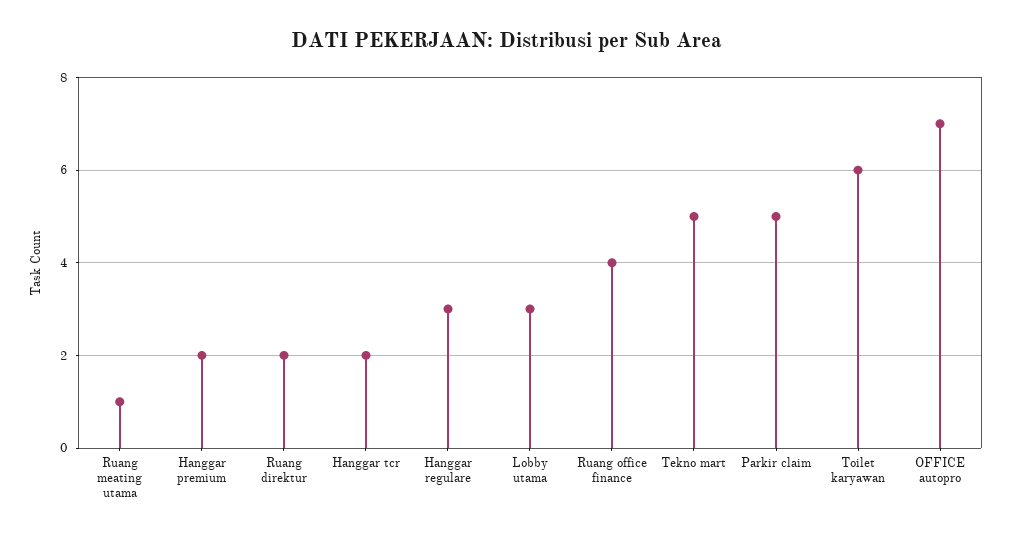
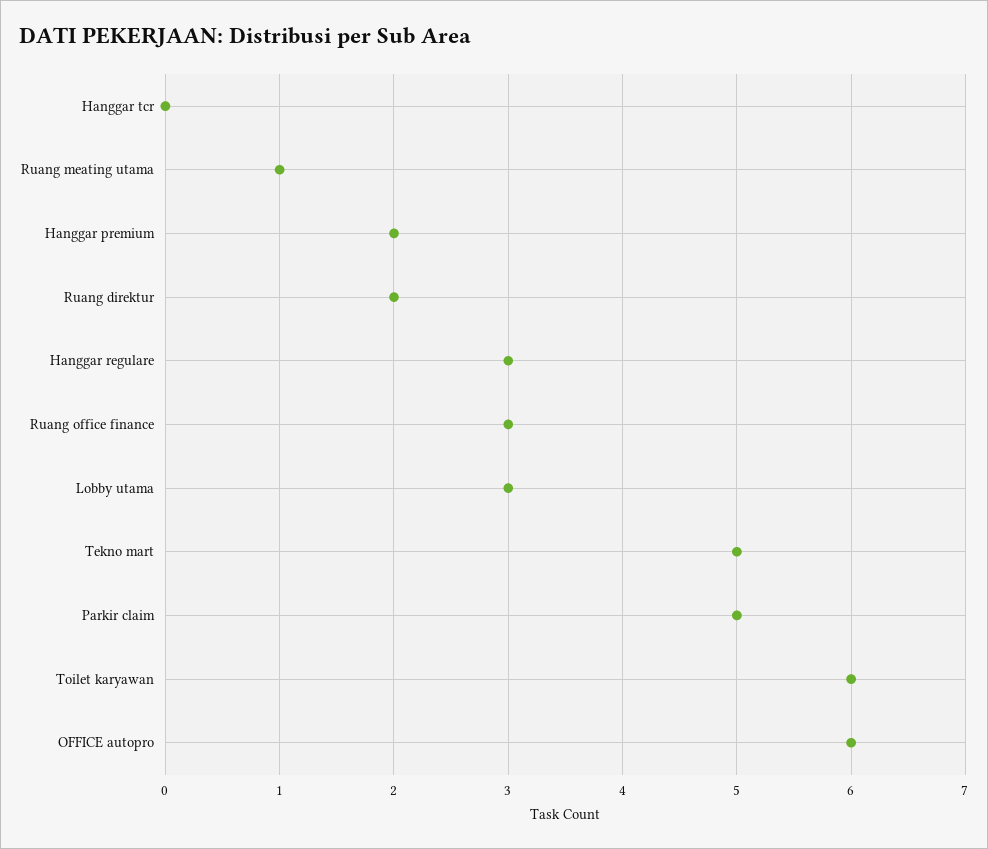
Hanggar tcr: 2 -> 0
Ruang office finance: 4 -> 3
OFFICE autopro: 7 -> 6

